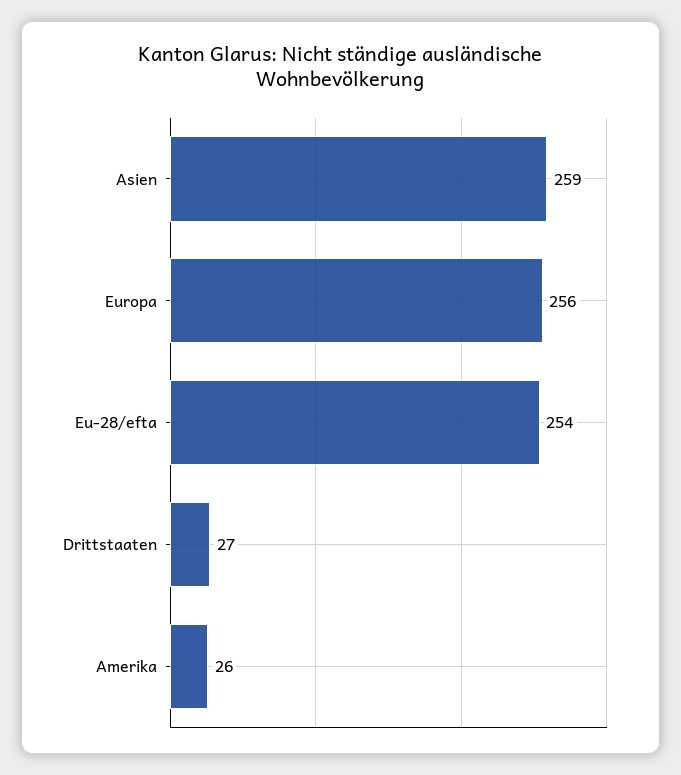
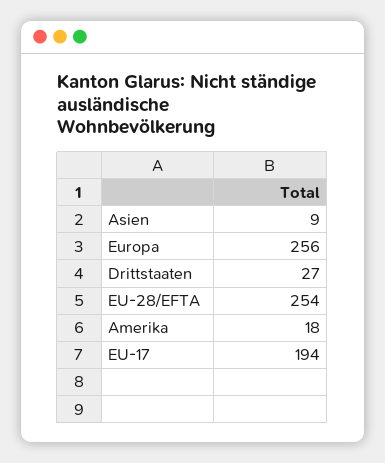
Asien: 259 -> 9
Amerika: 26 -> 18
EU-17: none -> 194

